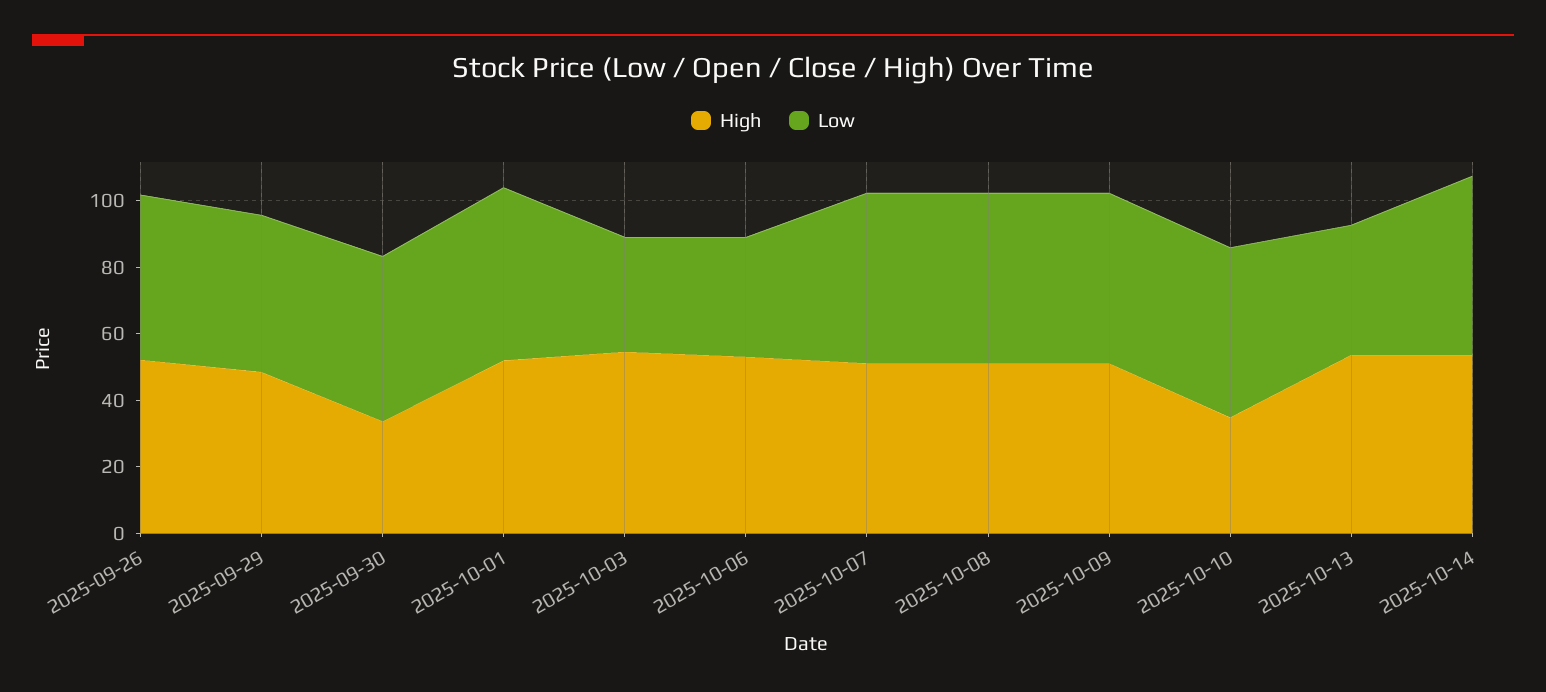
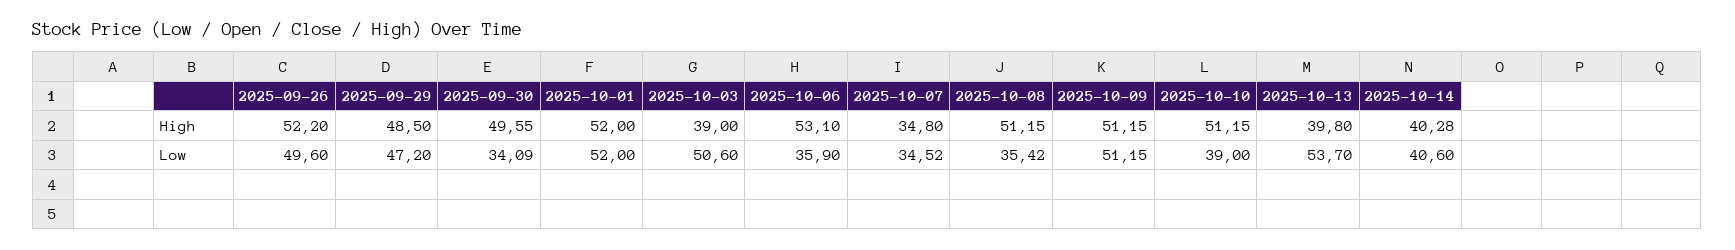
High, 2025-09-30: 35 -> 49.55
Low, 2025-09-30: 50 -> 34.09
High, 2025-10-03: 55 -> 39
Low, 2025-10-03: 35 -> 50.6
High, 2025-10-07: 50 -> 34.8
Low, 2025-10-07: 50 -> 34.52
Low, 2025-10-08: 50 -> 35.42
High, 2025-10-10: 35 -> 51.15
Low, 2025-10-10: 50 -> 39
High, 2025-10-13: 55 -> 39.8
Low, 2025-10-13: 40 -> 53.7
High, 2025-10-14: 55 -> 40.28
Low, 2025-10-14: 55 -> 40.6

